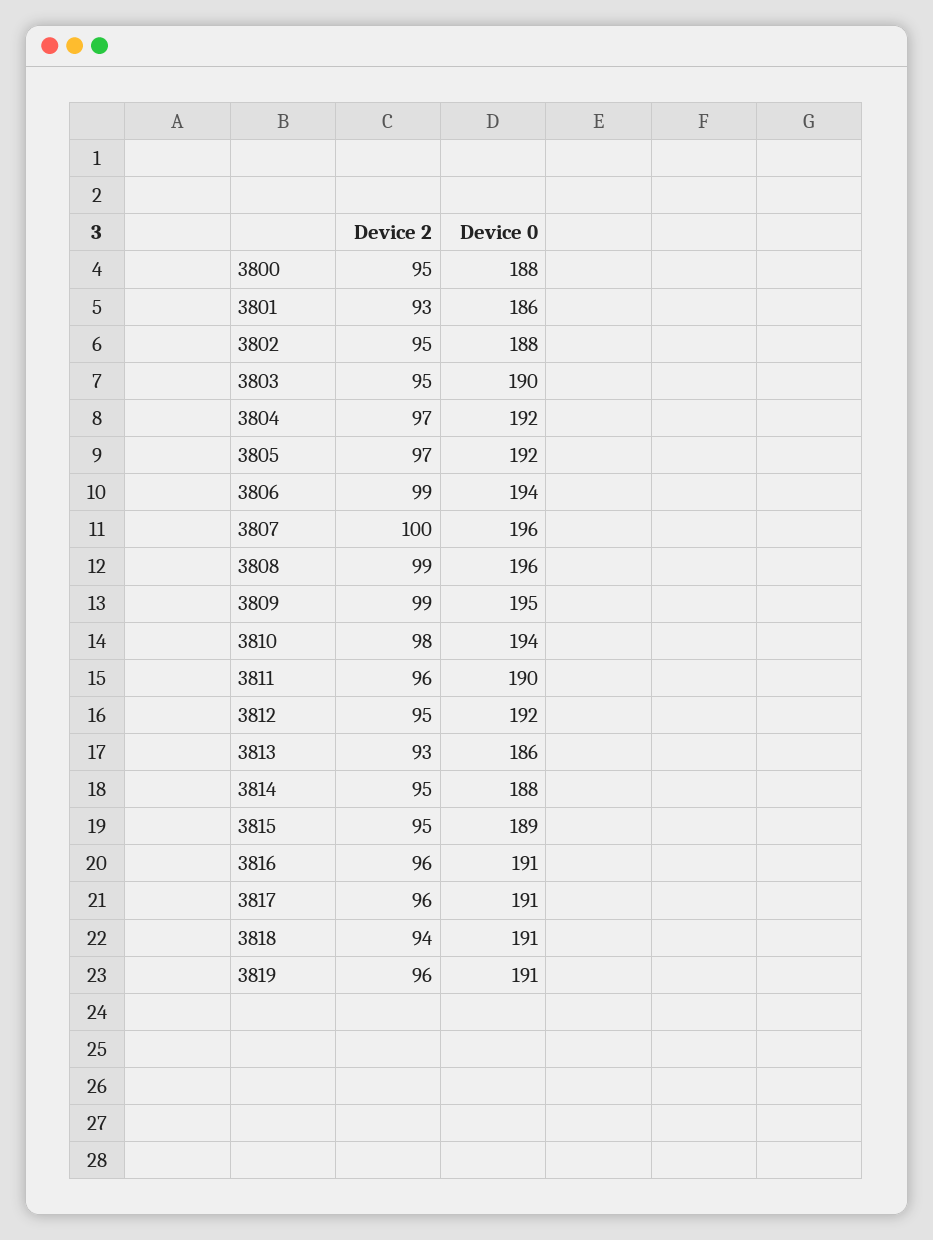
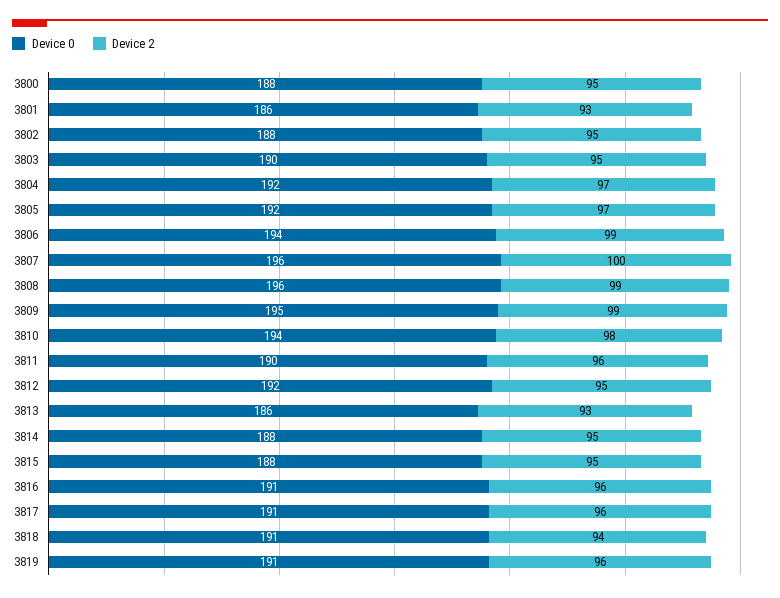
Device 0, 3815: 189 -> 188

